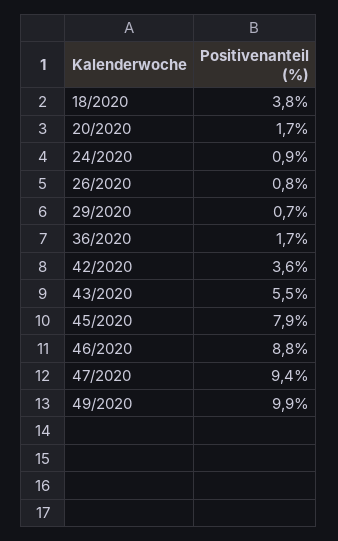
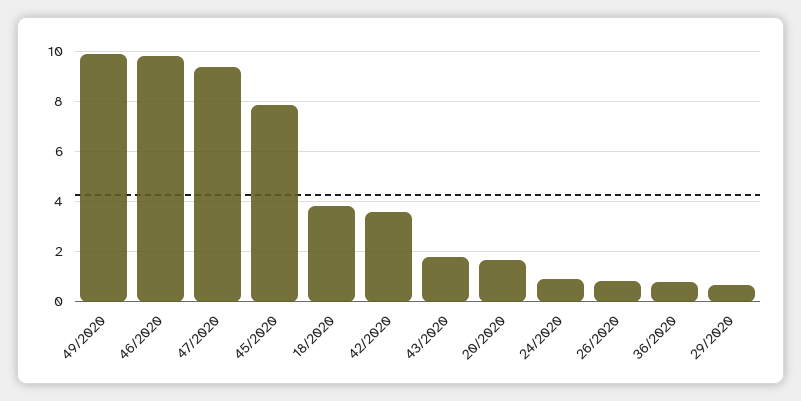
36/2020: 1.7 -> 0.75
43/2020: 5.5 -> 1.75
46/2020: 8.8 -> 9.75

